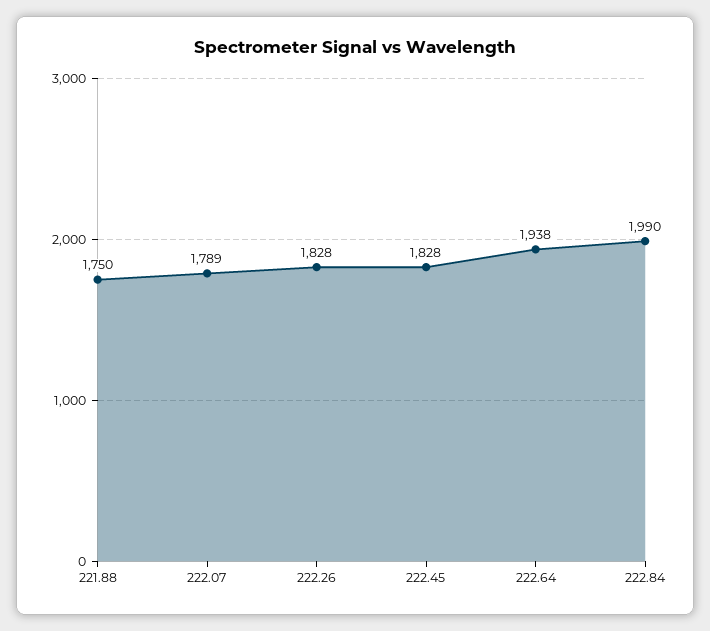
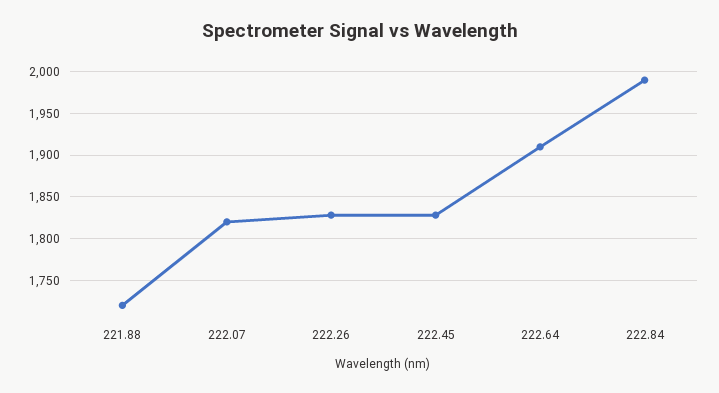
221.88: 1750 -> 1720
222.07: 1789 -> 1820
222.64: 1938 -> 1910

